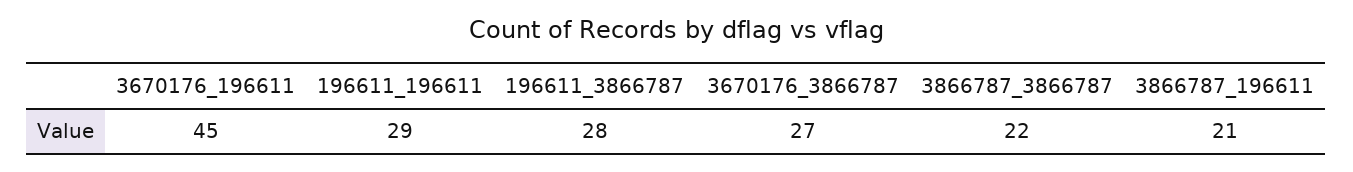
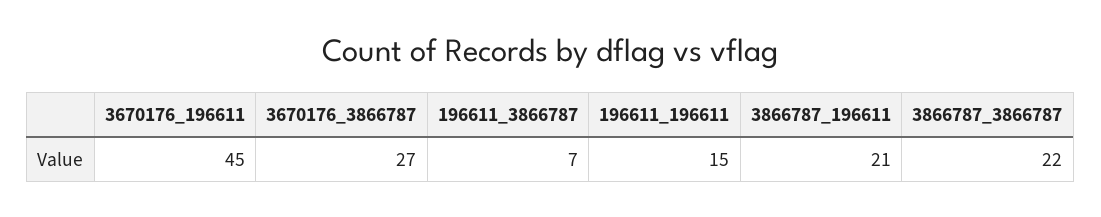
196611_196611: 29 -> 15
196611_3866787: 28 -> 7

